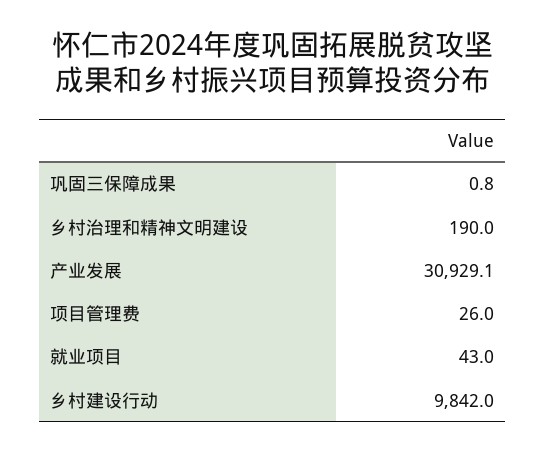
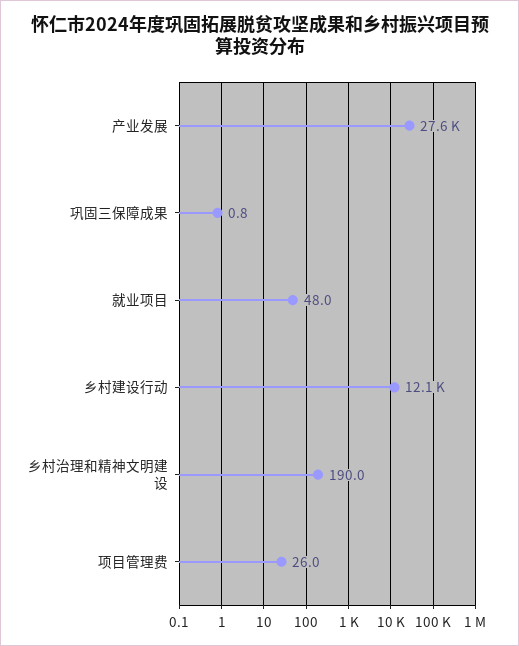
产业发展: 30929.1 -> 27600
就业项目: 43 -> 48
乡村建设行动: 9842 -> 12100

